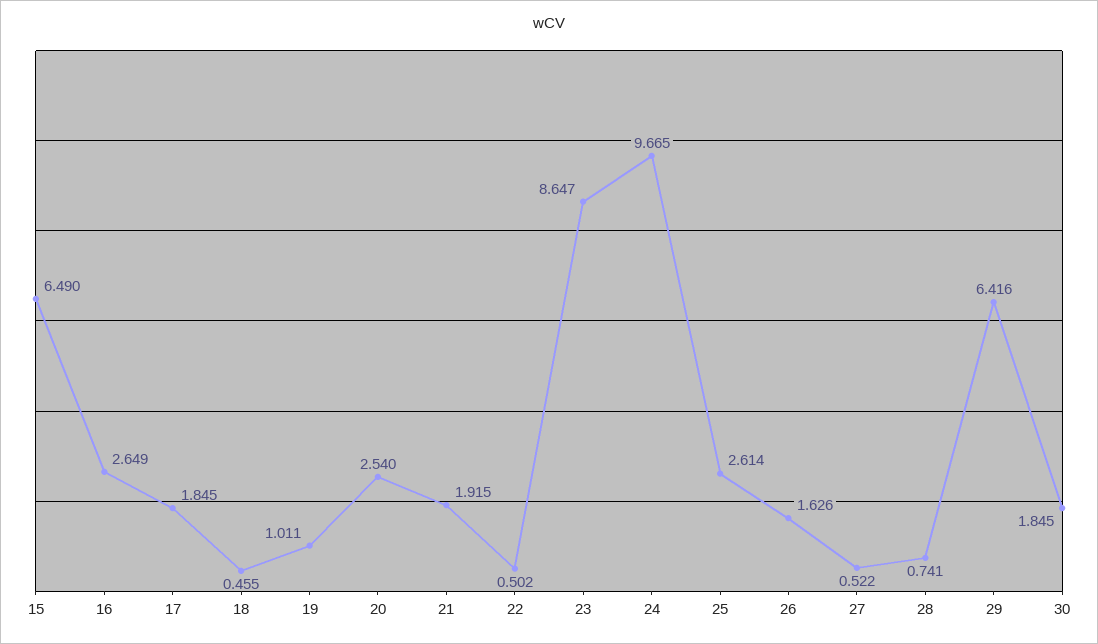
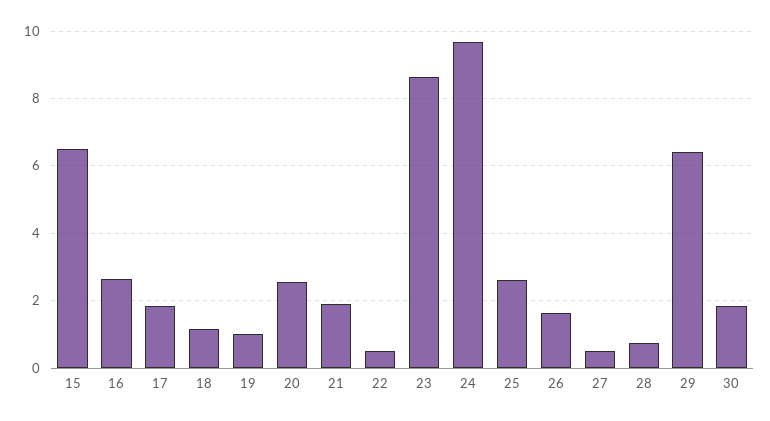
18: 0.455 -> 1.2

